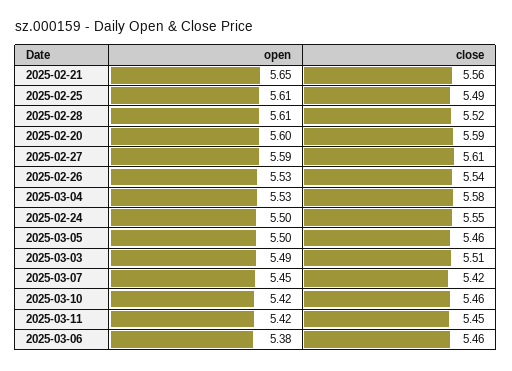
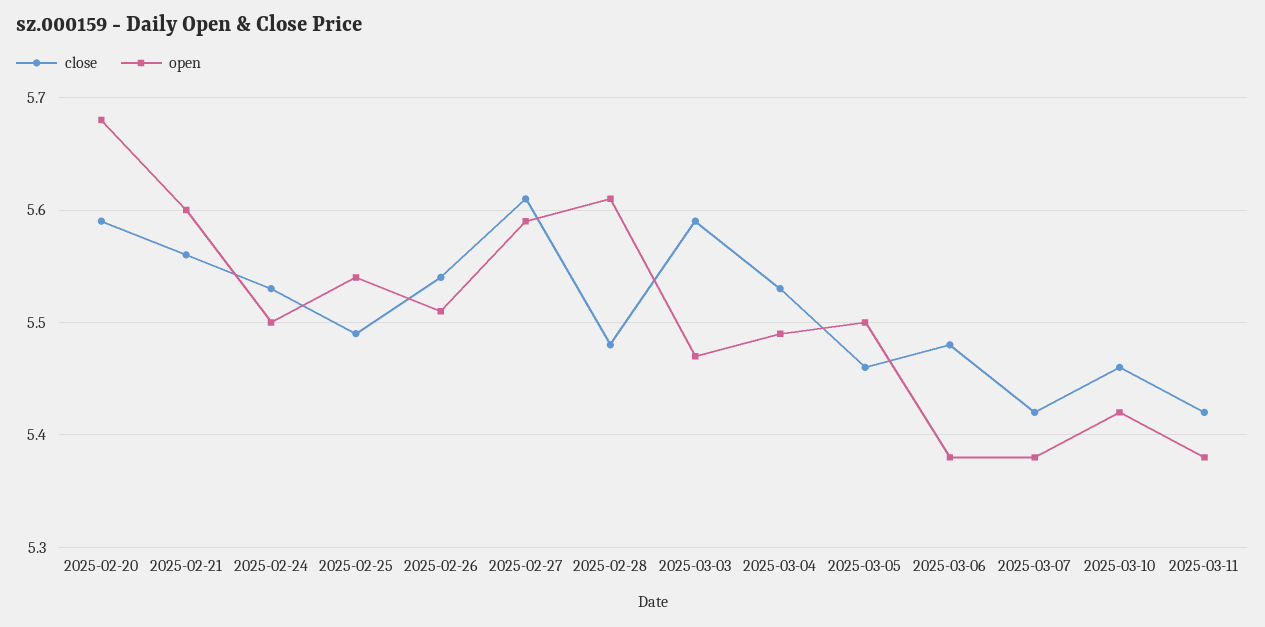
open, 2025-02-21: 5.65 -> 5.6
open, 2025-02-25: 5.61 -> 5.54
close, 2025-02-28: 5.52 -> 5.48
open, 2025-02-20: 5.6 -> 5.68
open, 2025-02-26: 5.53 -> 5.51
open, 2025-03-04: 5.53 -> 5.49
close, 2025-03-04: 5.58 -> 5.53
close, 2025-02-24: 5.55 -> 5.53
open, 2025-03-03: 5.49 -> 5.47
close, 2025-03-03: 5.51 -> 5.59
open, 2025-03-07: 5.45 -> 5.38
open, 2025-03-11: 5.42 -> 5.38
close, 2025-03-11: 5.45 -> 5.42
close, 2025-03-06: 5.46 -> 5.48

